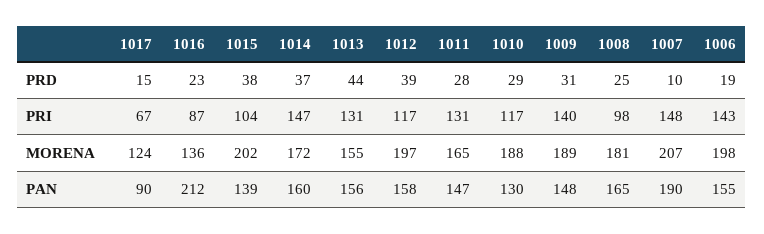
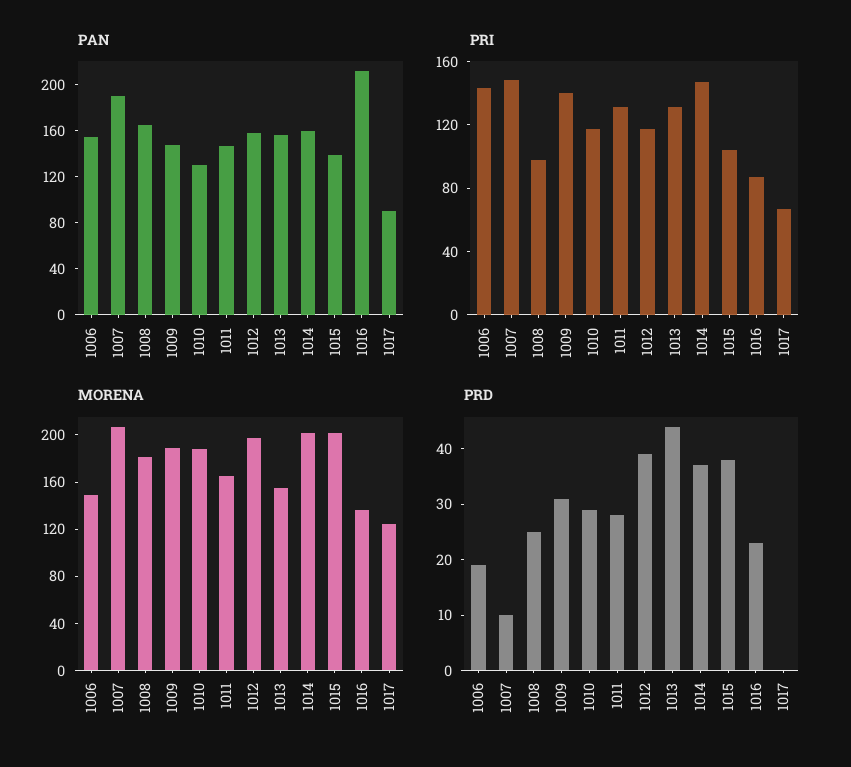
PRD, 1017: 15 -> 0
MORENA, 1014: 172 -> 200
MORENA, 1006: 198 -> 150

